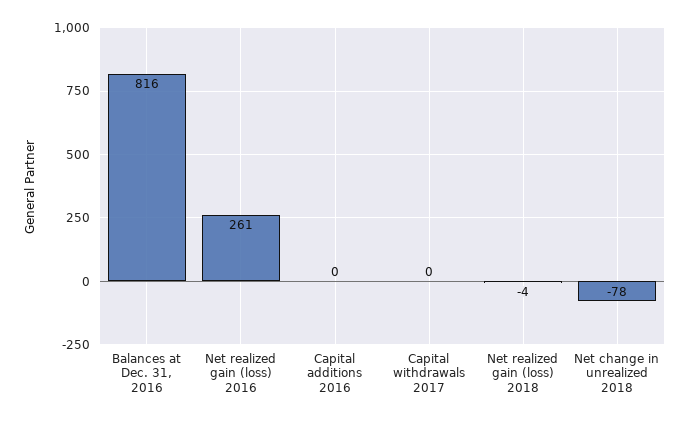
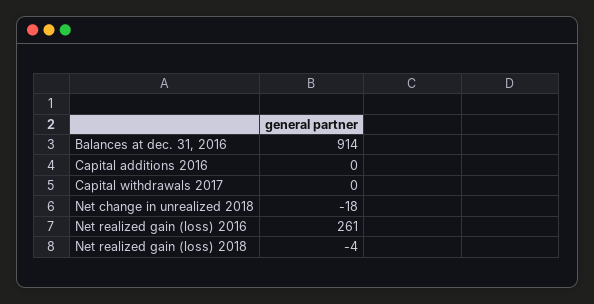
Balances at Dec. 31, 2016: 816 -> 914
Net change in unrealized 2018: -78 -> -18

